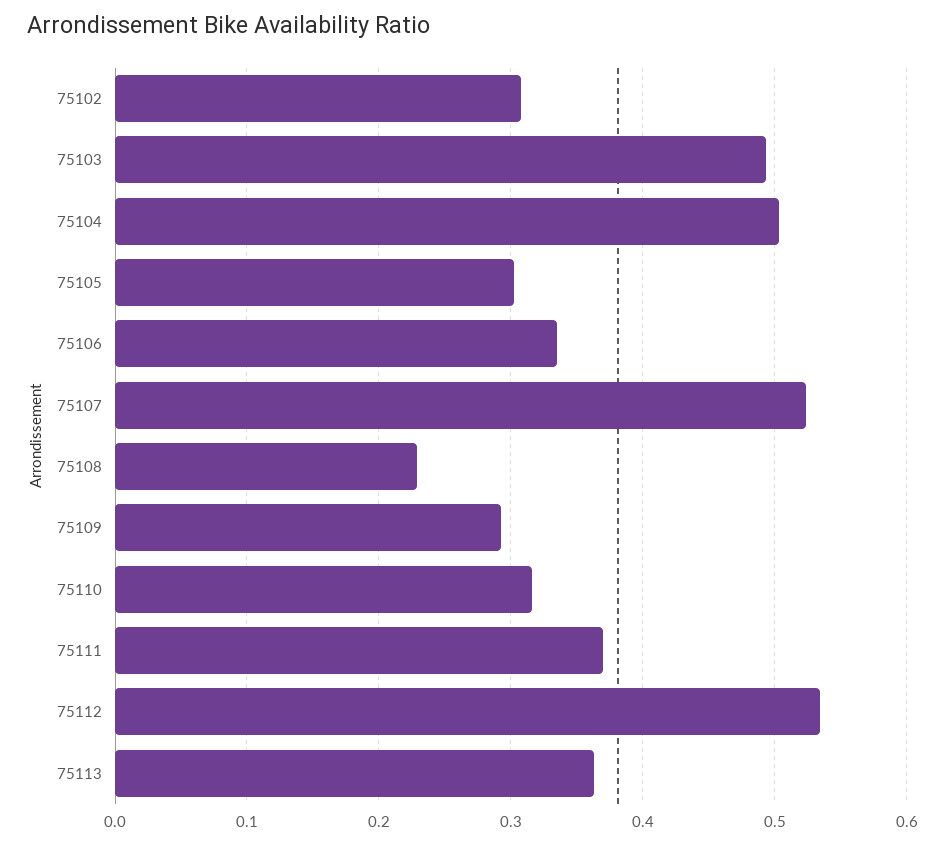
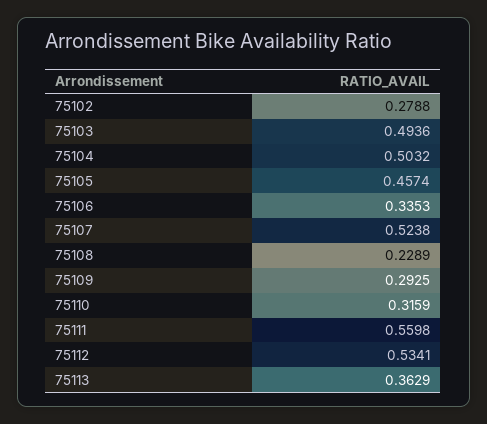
75102: 0.31 -> 0.2788
75105: 0.3 -> 0.4574
75111: 0.37 -> 0.5598

